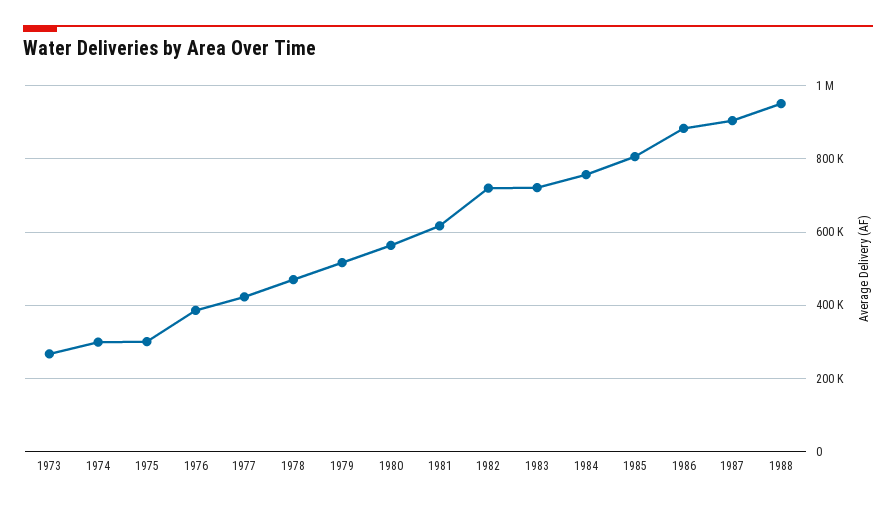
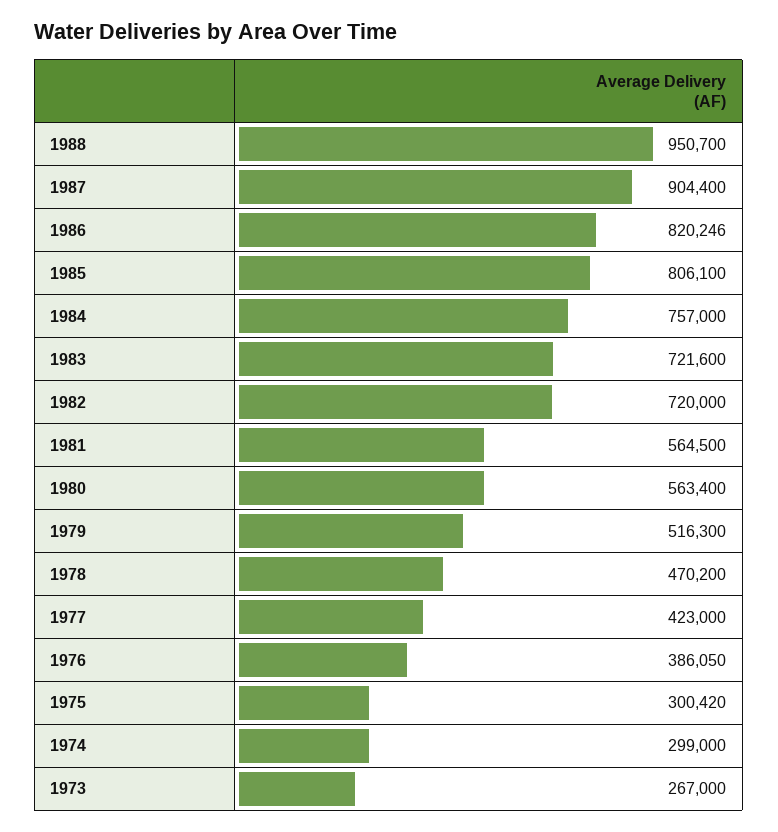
1981: 620000 -> 564500
1986: 880000 -> 820246

